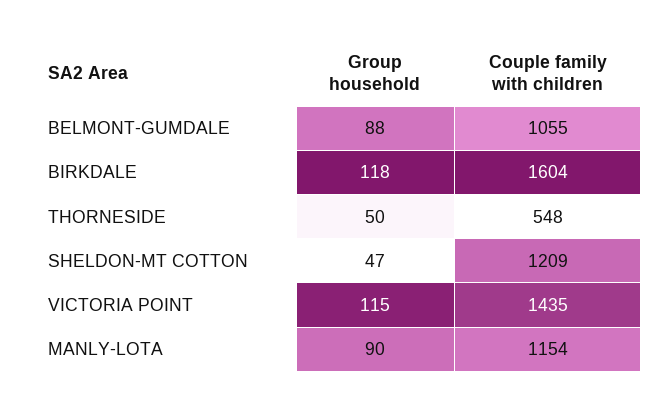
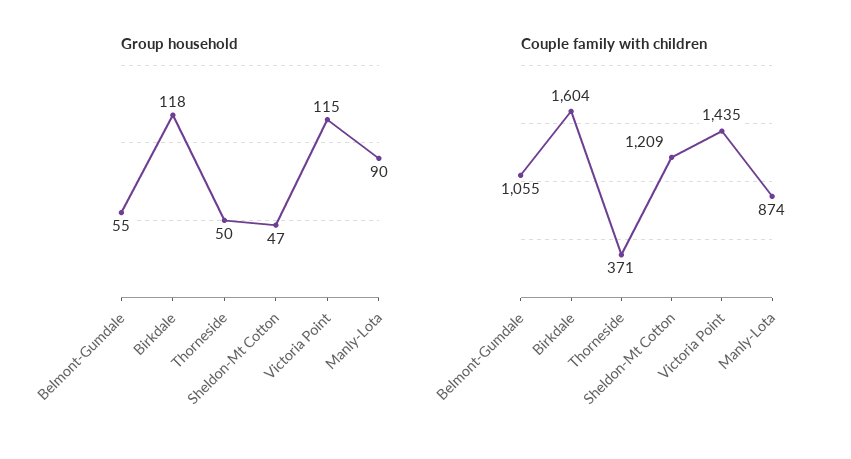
Group household, BELMONT-GUMDALE: 88 -> 55
Couple family with children, THORNESIDE: 548 -> 371
Couple family with children, MANLY-LOTA: 1154 -> 874

